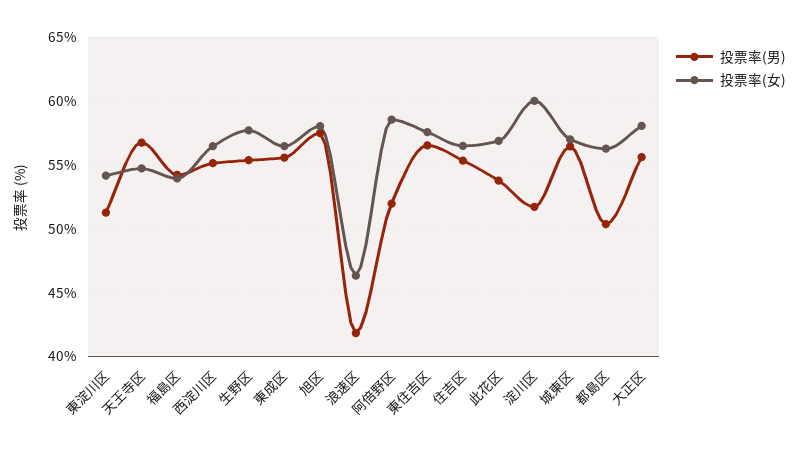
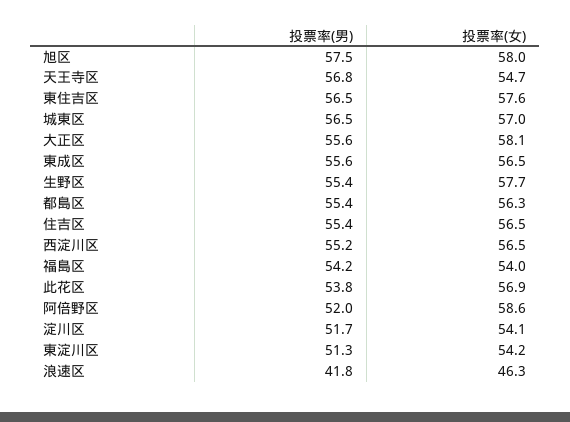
投票率(女), 淀川区: 60 -> 54.1
投票率(男), 都島区: 50.5 -> 55.4

